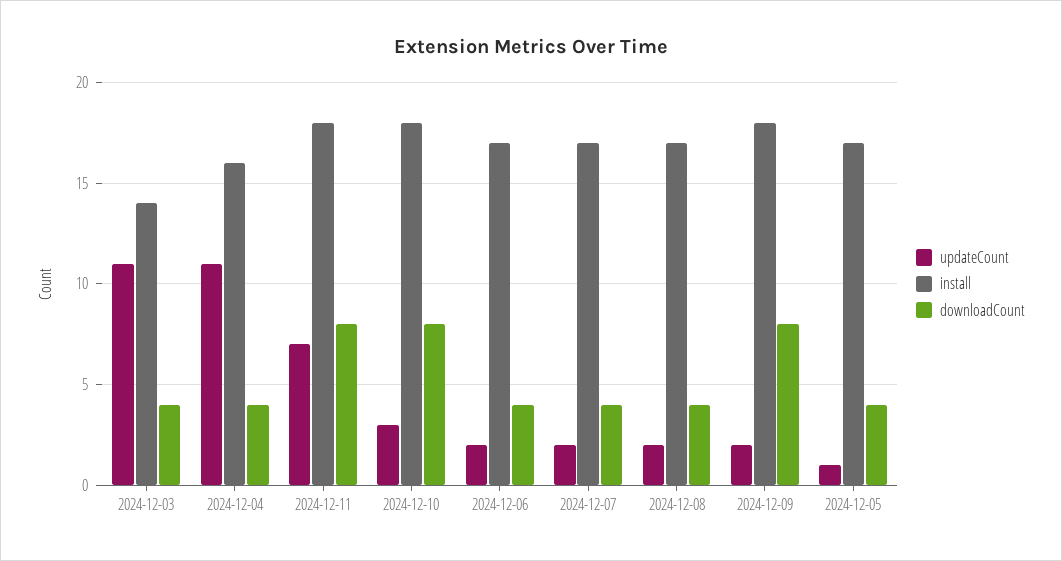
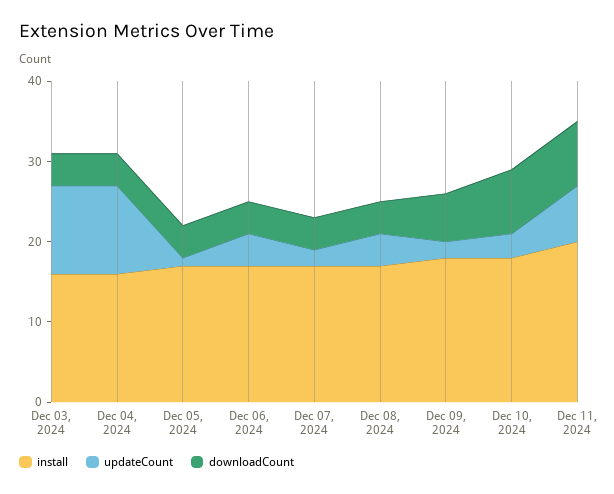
install, 2024-12-03: 14 -> 16
install, 2024-12-11: 18 -> 20
updateCount, 2024-12-06: 2 -> 4
updateCount, 2024-12-08: 2 -> 4
downloadCount, 2024-12-09: 8 -> 6

